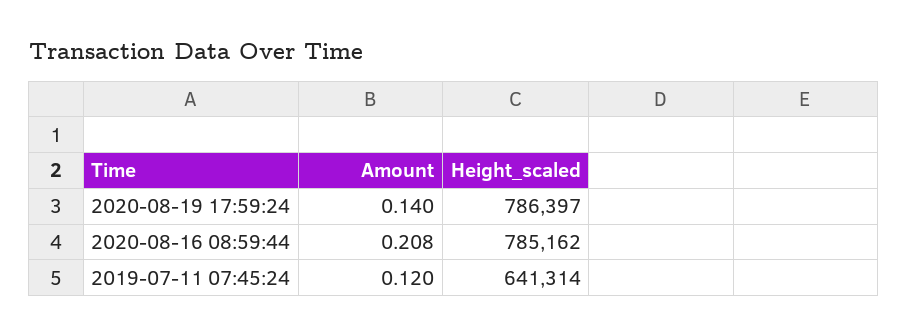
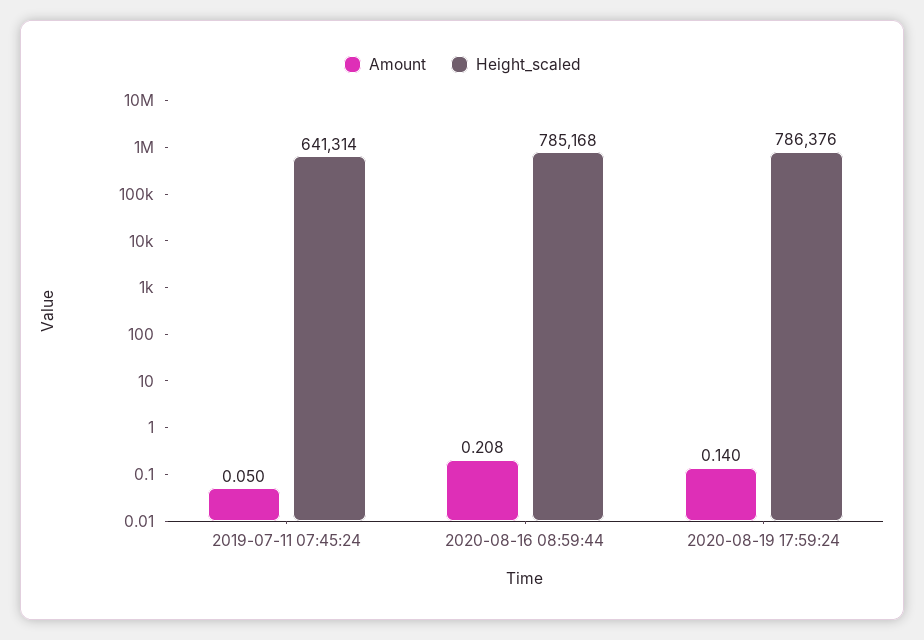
Height_scaled, 2020-08-19 17:59:24: 786397 -> 786376
Height_scaled, 2020-08-16 08:59:44: 785162 -> 785168
Amount, 2019-07-11 07:45:24: 0.12 -> 0.05

